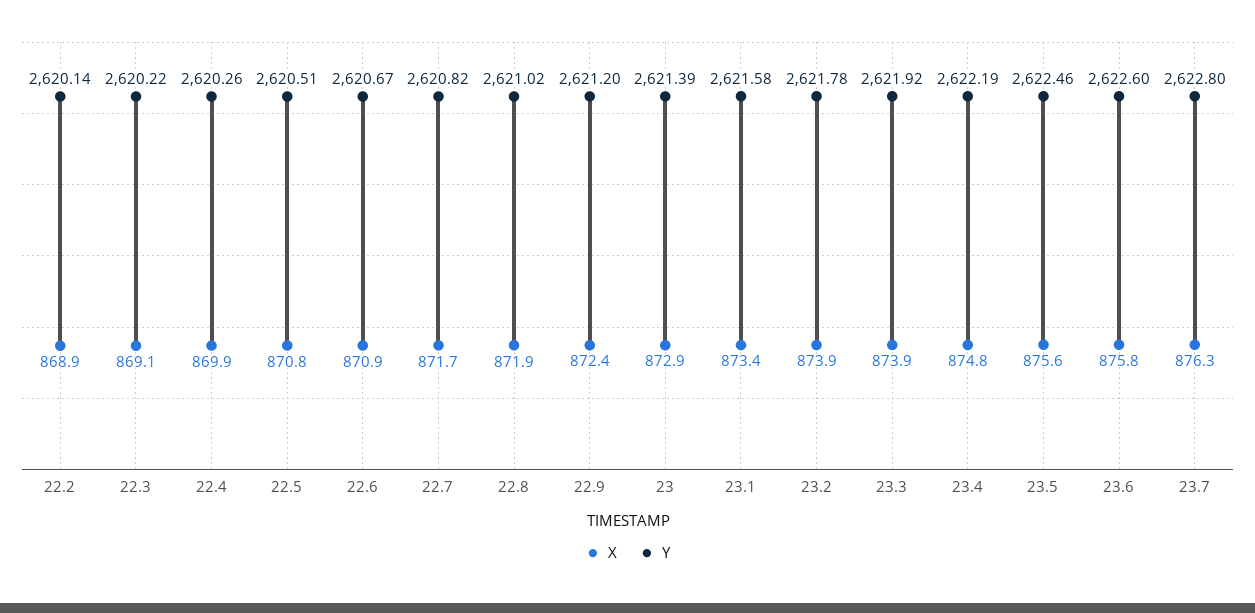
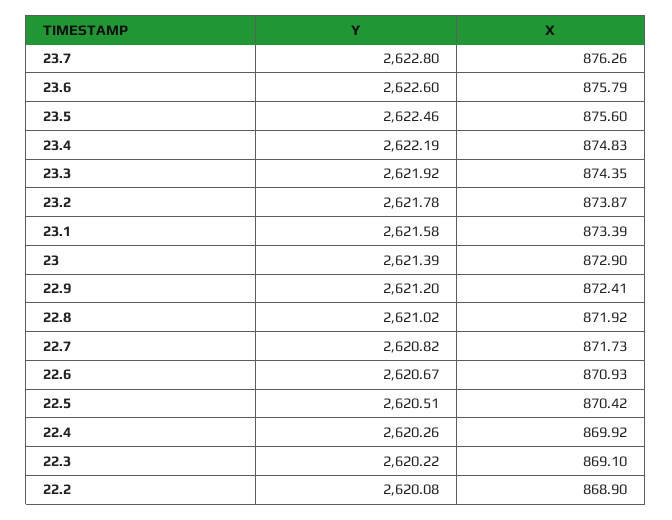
Y, 22.2: 2620.14 -> 2620.08
X, 22.5: 870.8 -> 870.42
X, 23.3: 873.9 -> 874.35

